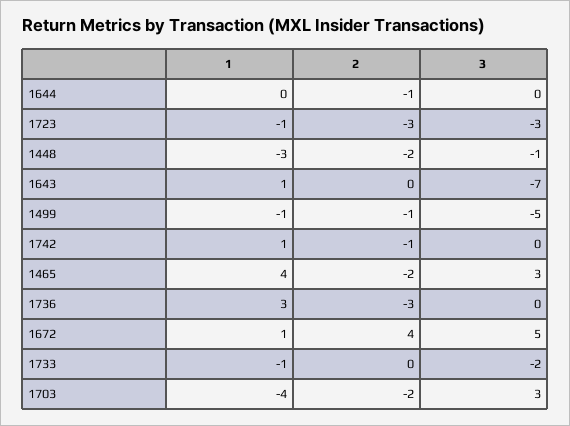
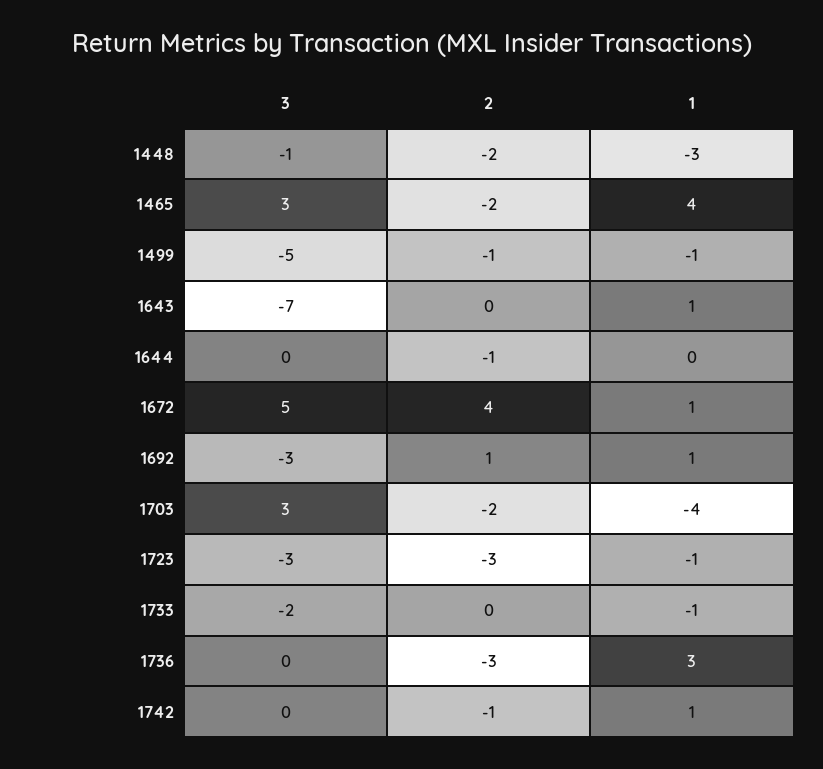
3, 1692: none -> -3
2, 1692: none -> 1
1, 1692: none -> 1

